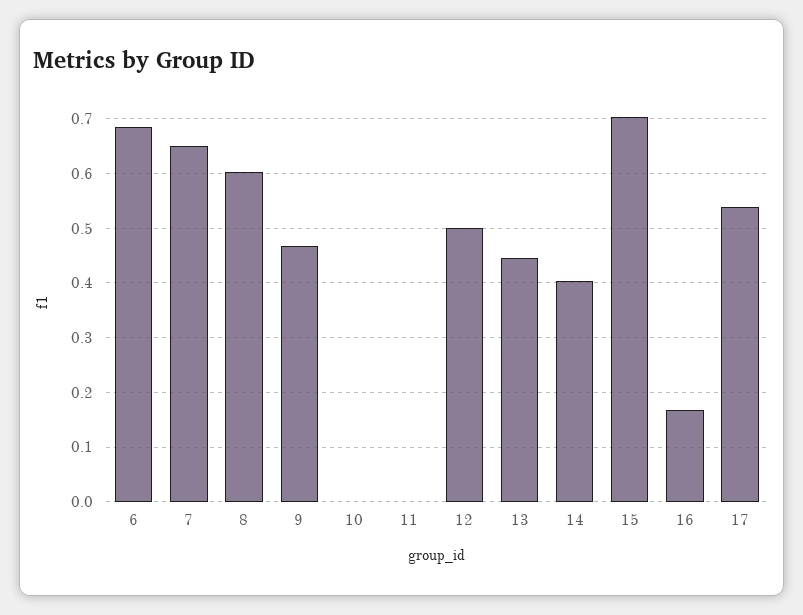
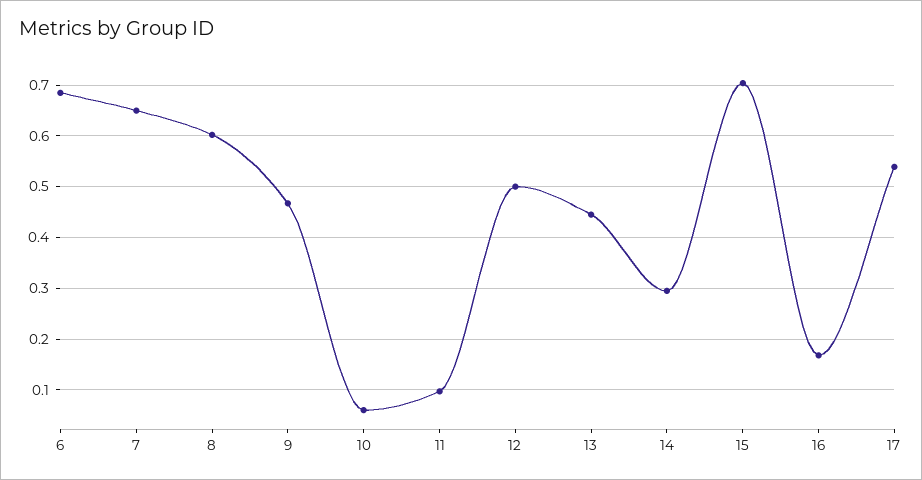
10: 0 -> 0.06
11: 0 -> 0.1
14: 0.4 -> 0.3

